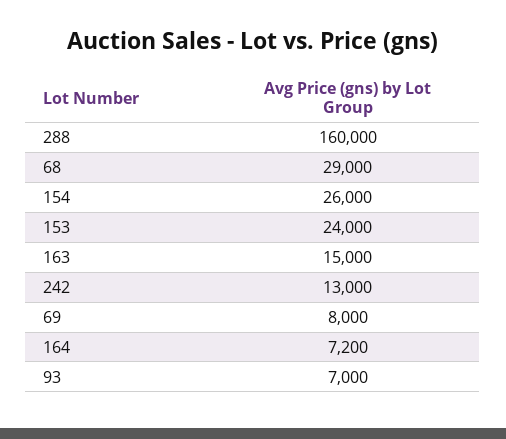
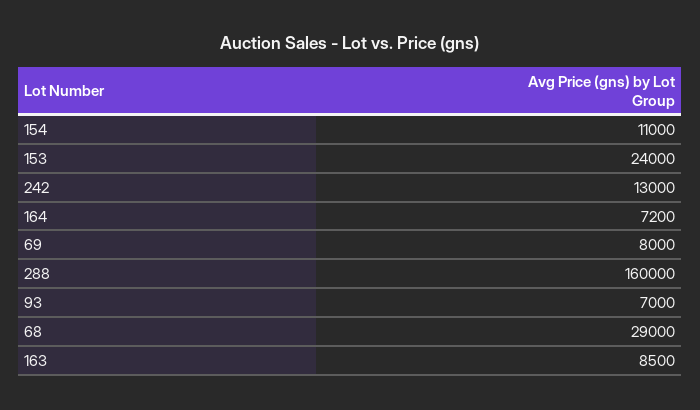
154: 26000 -> 11000
163: 15000 -> 8500

